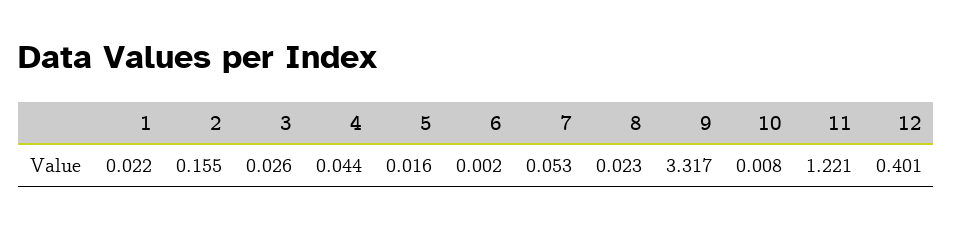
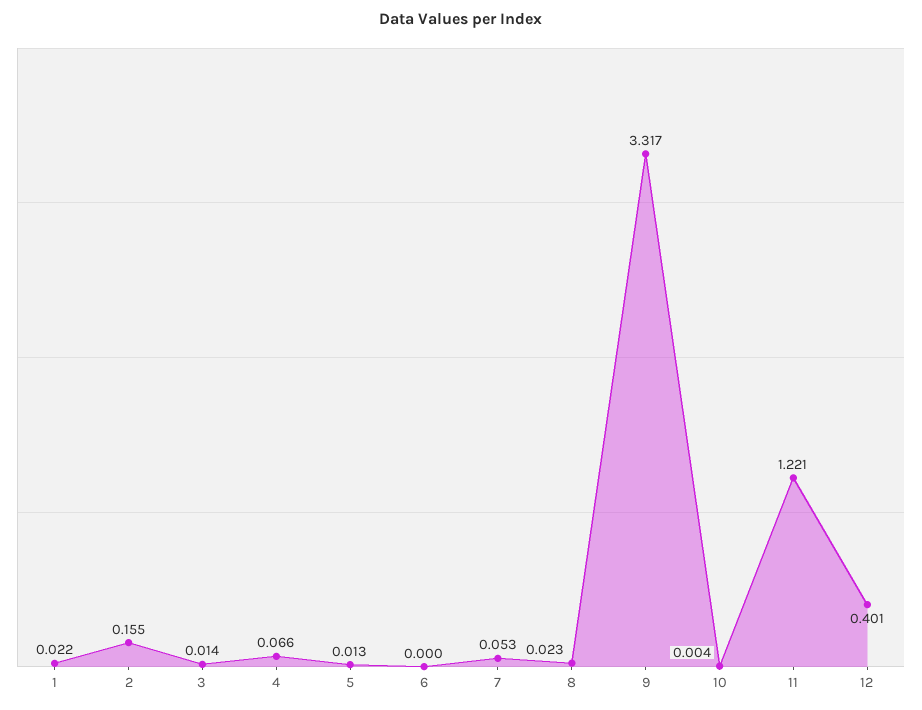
3: 0.026 -> 0.014
4: 0.044 -> 0.066
5: 0.016 -> 0.013
6: 0.002 -> 0
10: 0.008 -> 0.004

